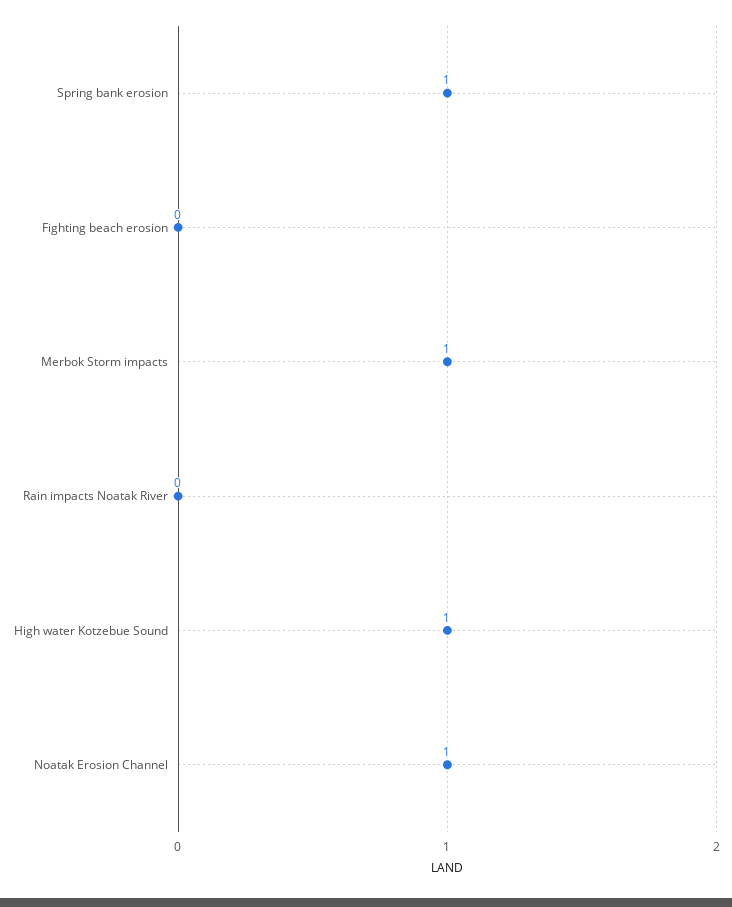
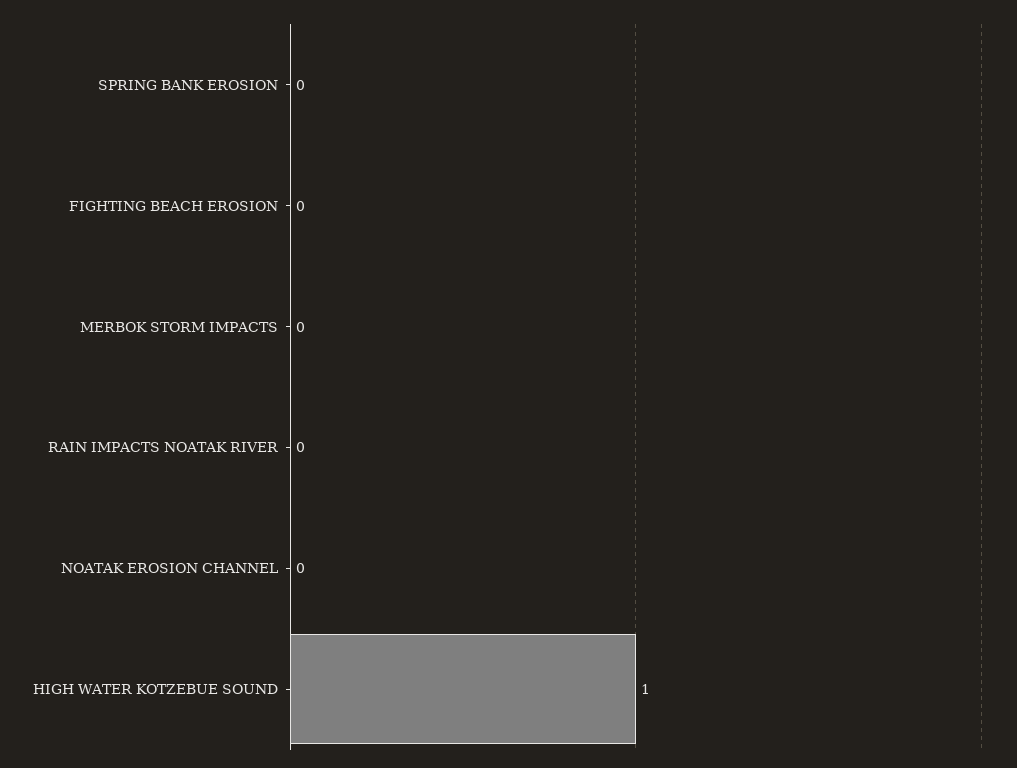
Spring bank erosion: 1 -> 0
Merbok Storm impacts: 1 -> 0
Noatak Erosion Channel: 1 -> 0

